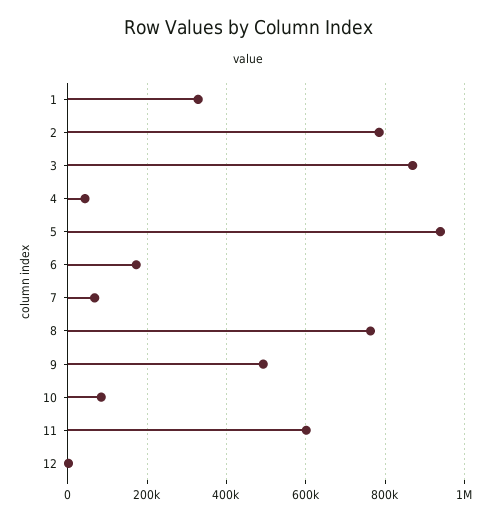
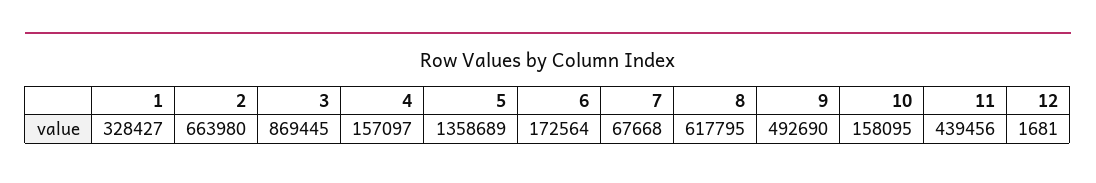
2: 780000 -> 663980
4: 40000 -> 157097
5: 940000 -> 1358689
8: 760000 -> 617795
10: 80000 -> 158095
11: 600000 -> 439456

